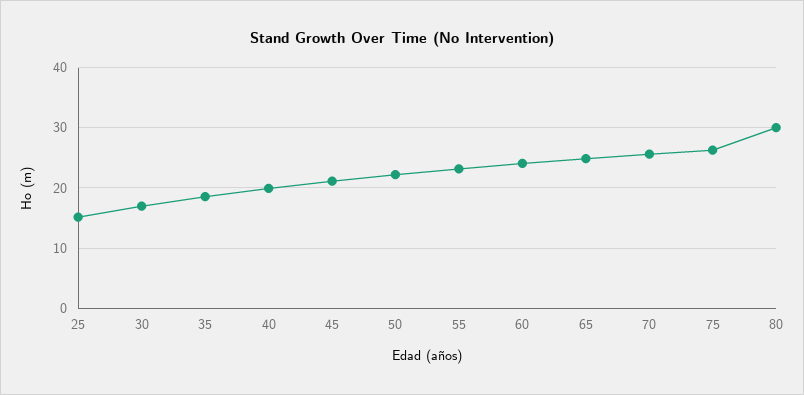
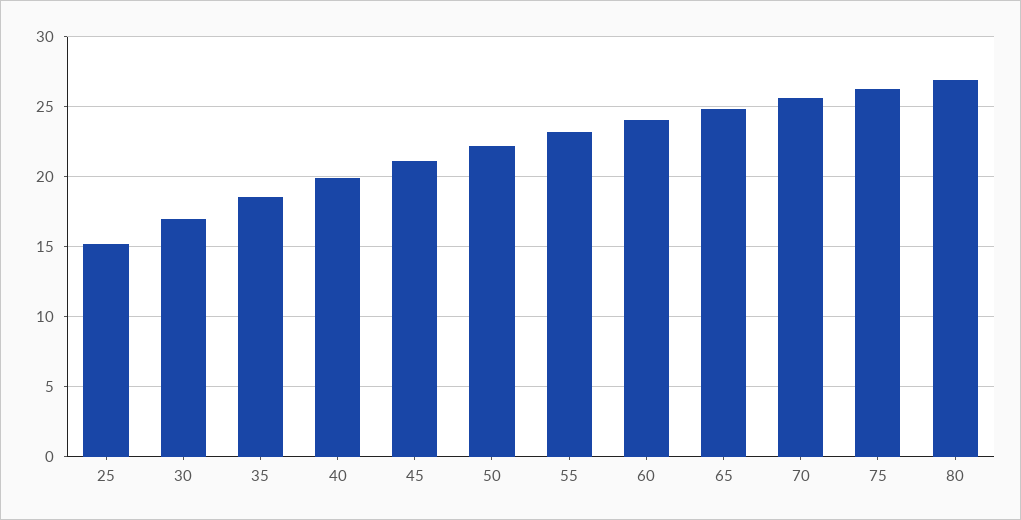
80: 30 -> 27

